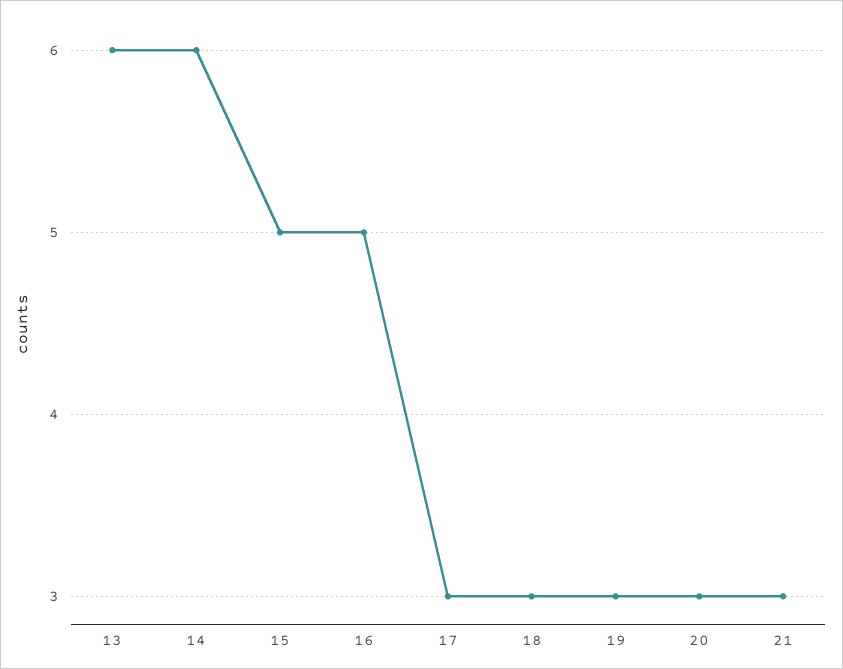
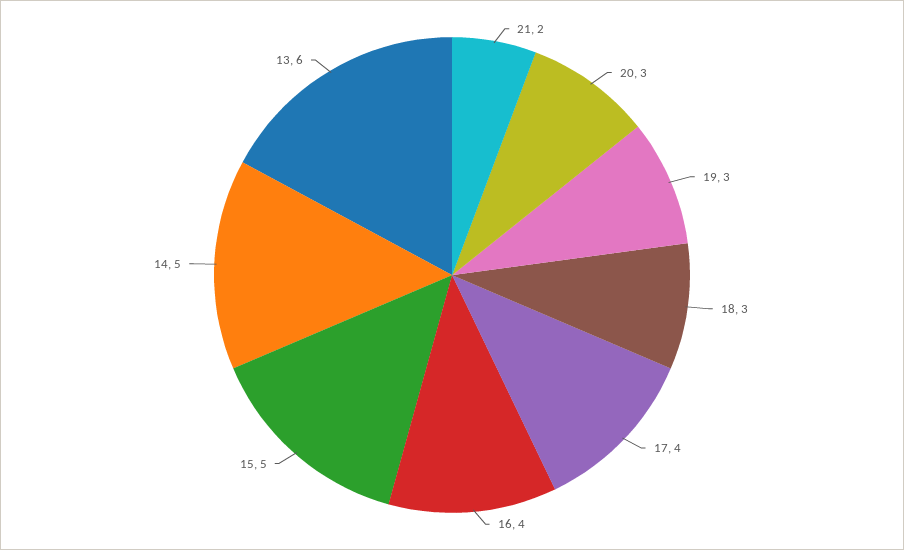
14: 6 -> 5
16: 5 -> 4
17: 3 -> 4
21: 3 -> 2

